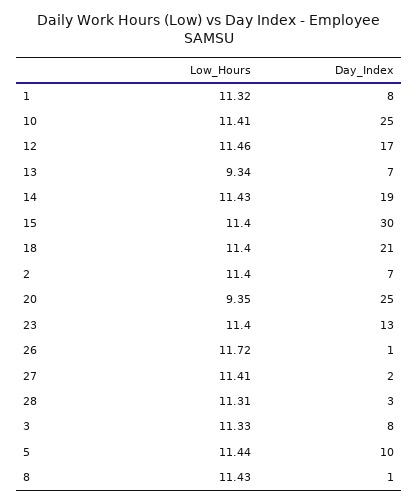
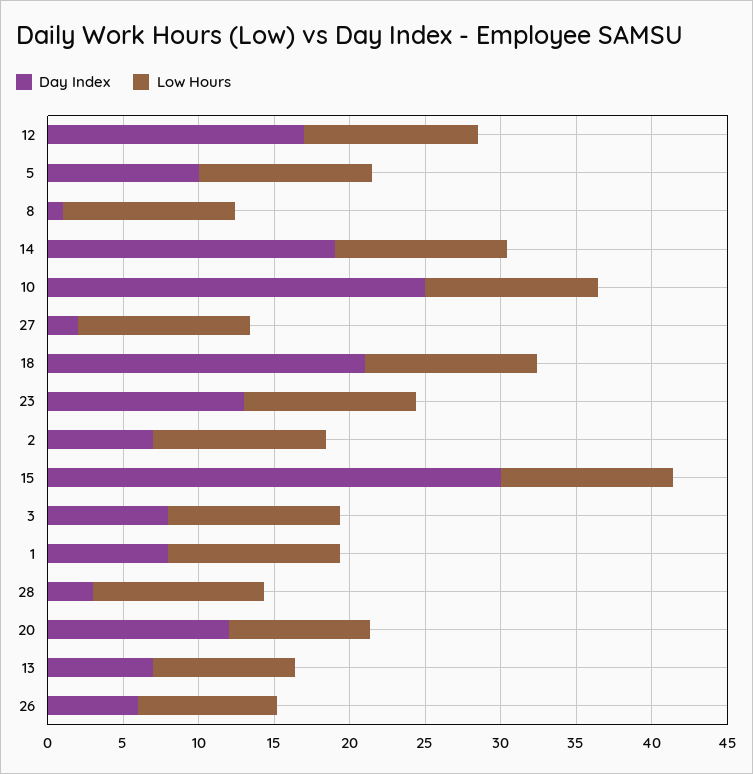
Day_Index, 20: 25 -> 12
Low_Hours, 26: 11.72 -> 9
Day_Index, 26: 1 -> 6

